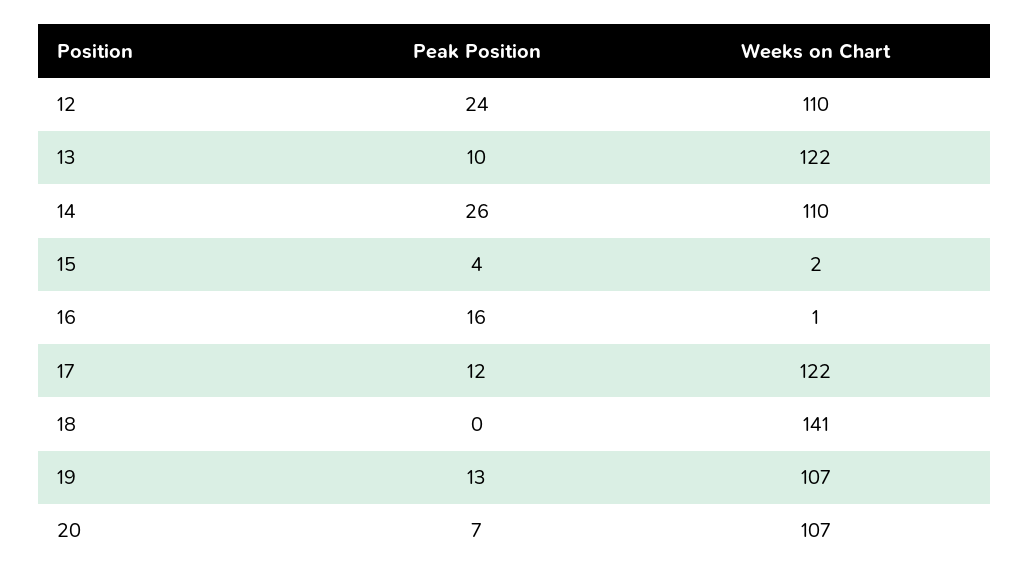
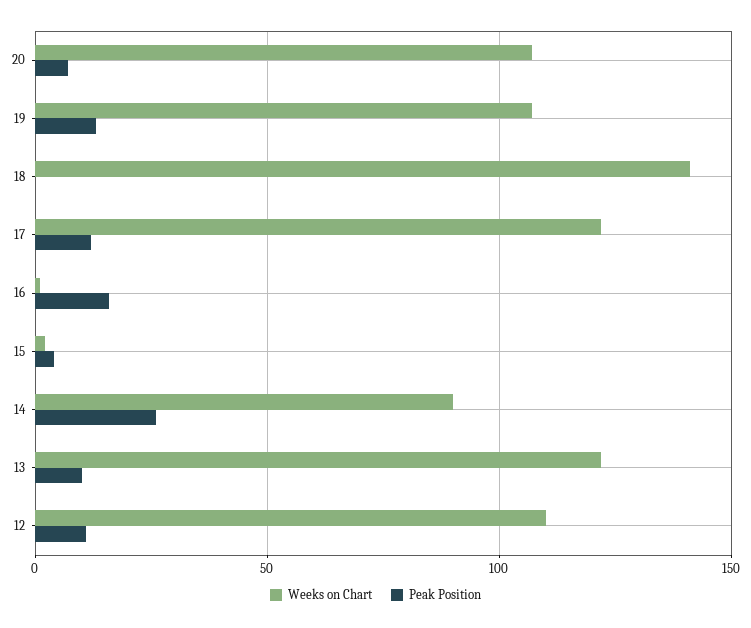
Peak Position, 12: 24 -> 10
Weeks on Chart, 14: 110 -> 90

